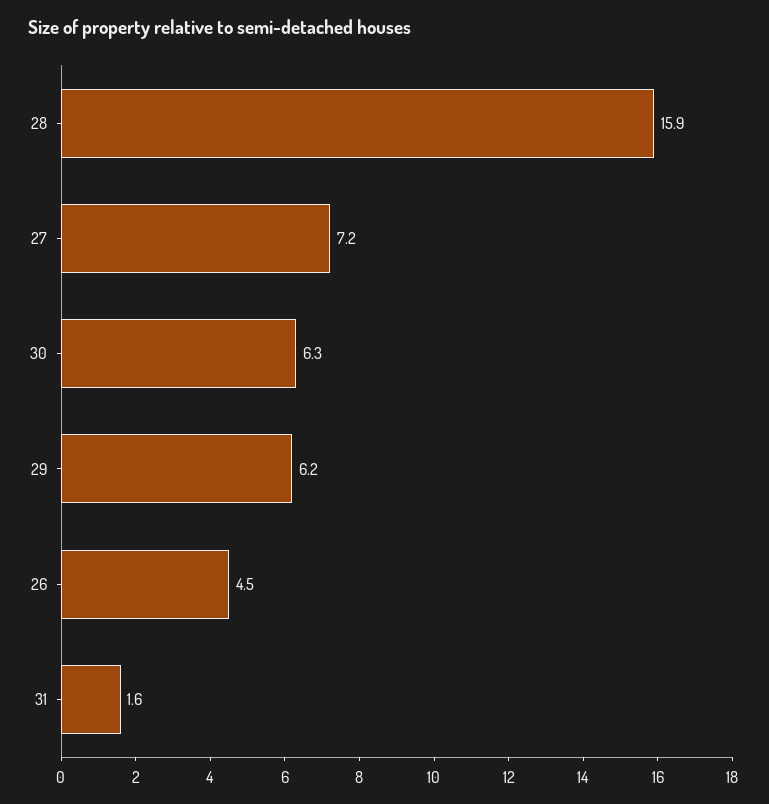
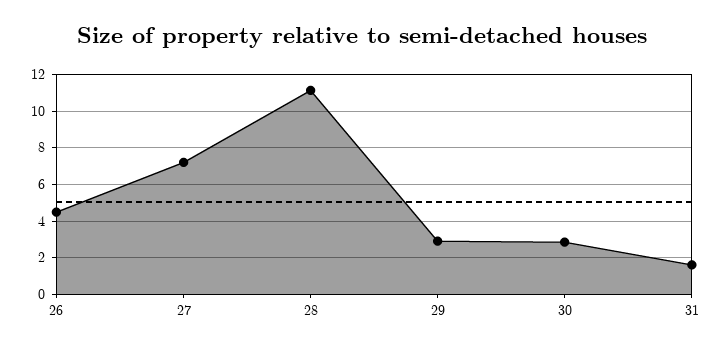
28: 15.9 -> 11
30: 6.3 -> 3
29: 6.2 -> 3

